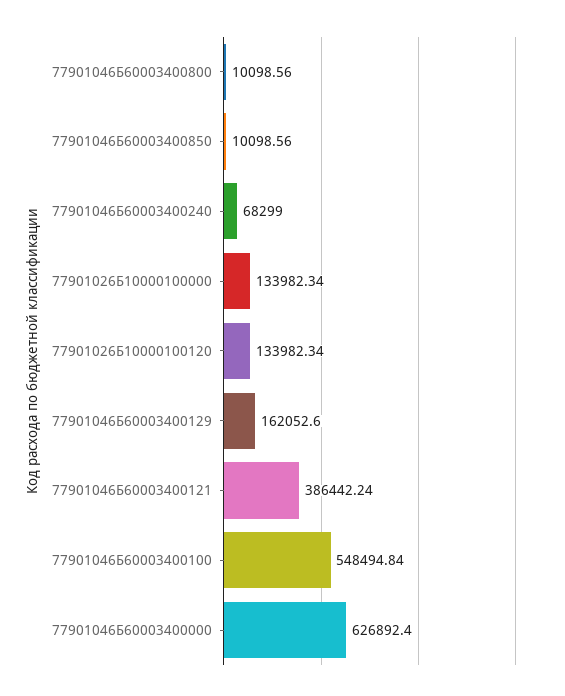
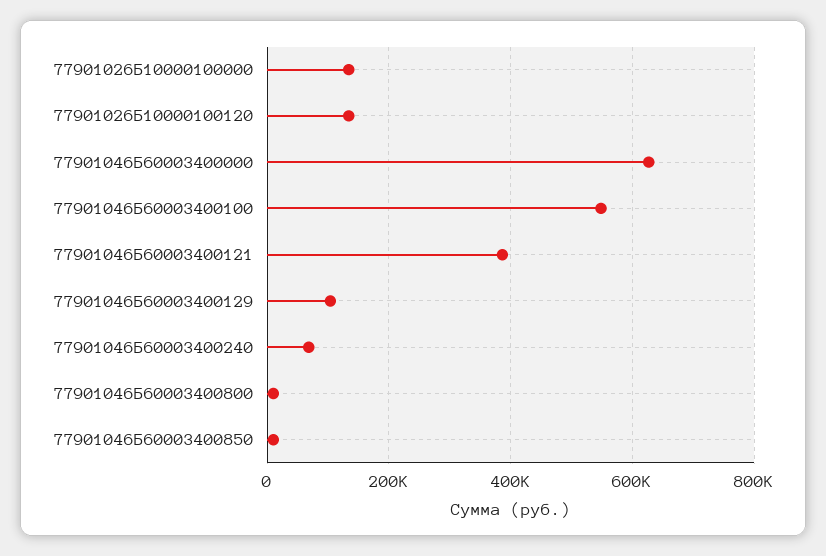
77901046Б60003400129: 162052.6 -> 100000

